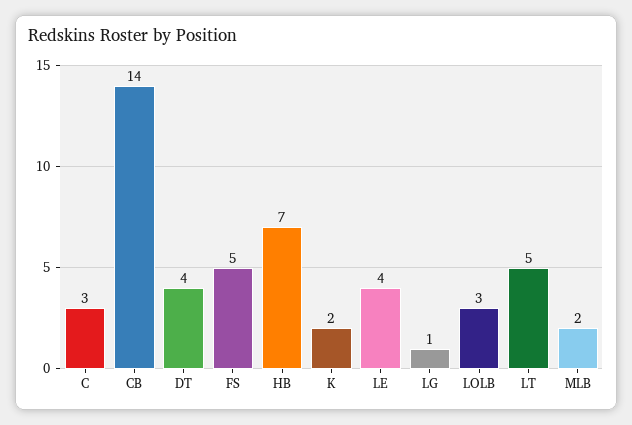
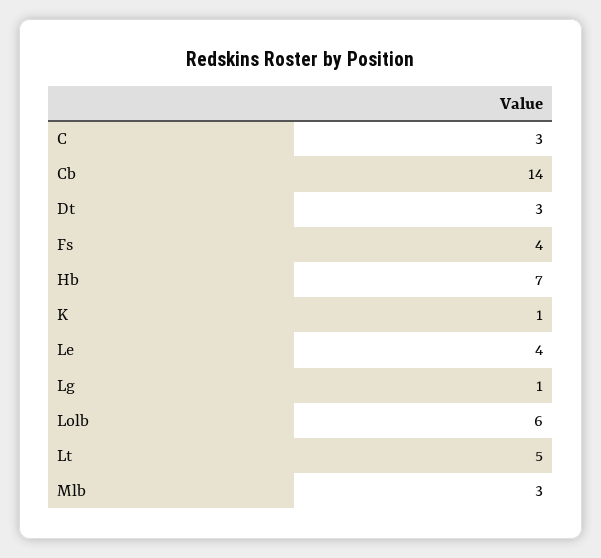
DT: 4 -> 3
FS: 5 -> 4
K: 2 -> 1
LOLB: 3 -> 6
MLB: 2 -> 3

